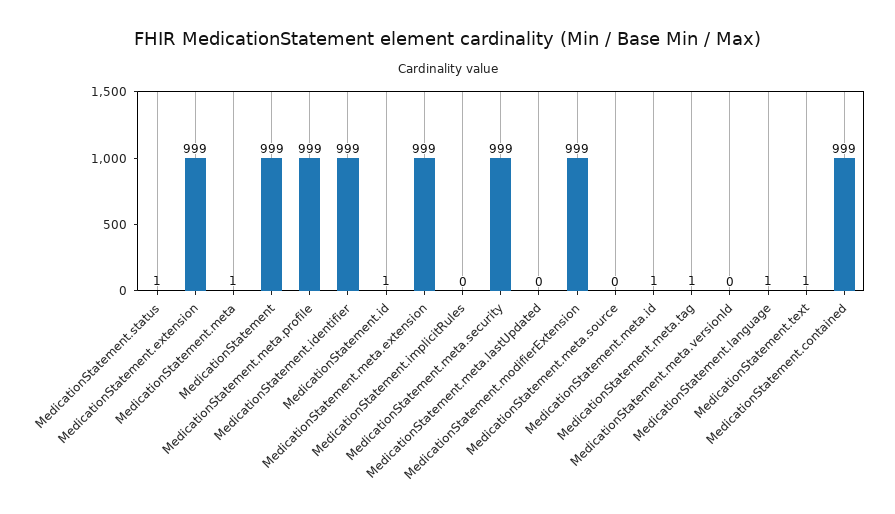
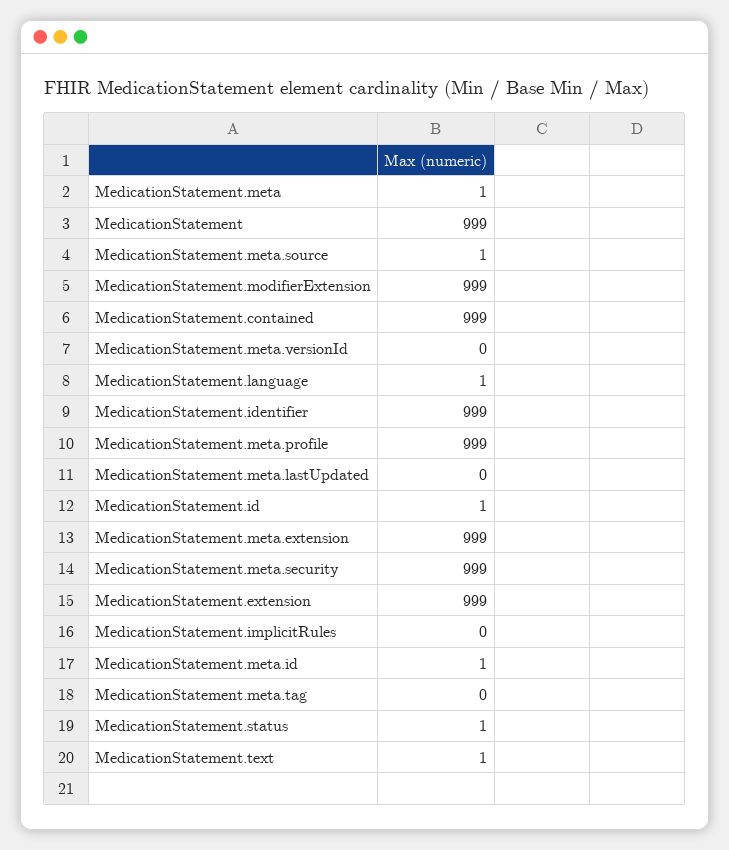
MedicationStatement.meta.source: 0 -> 1
MedicationStatement.meta.tag: 1 -> 0

